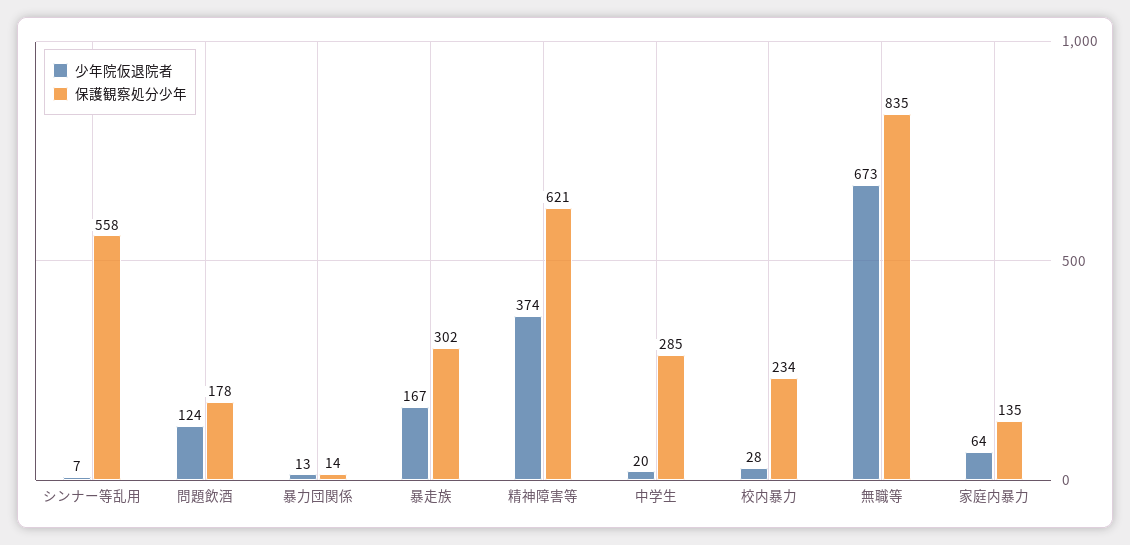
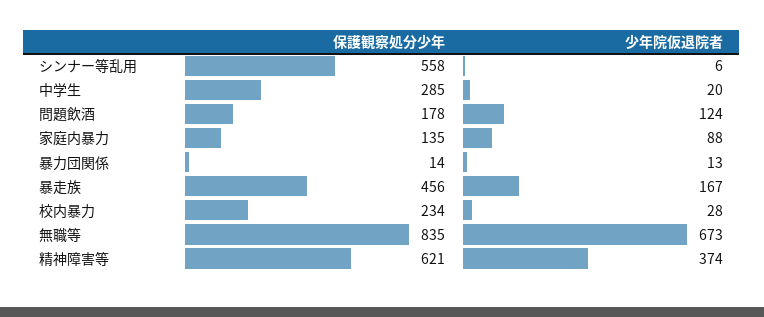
少年院仮退院者, シンナー等乱用: 7 -> 6
保護観察処分少年, 暴走族: 302 -> 456
少年院仮退院者, 家庭内暴力: 64 -> 88

